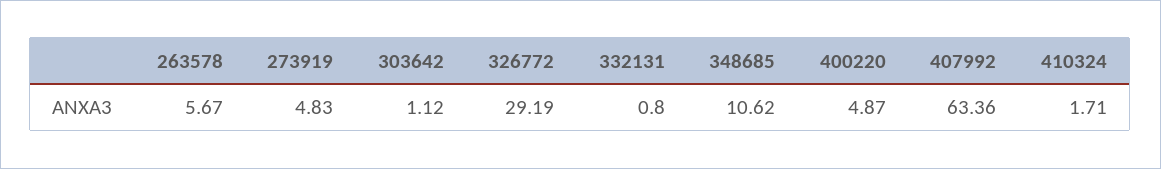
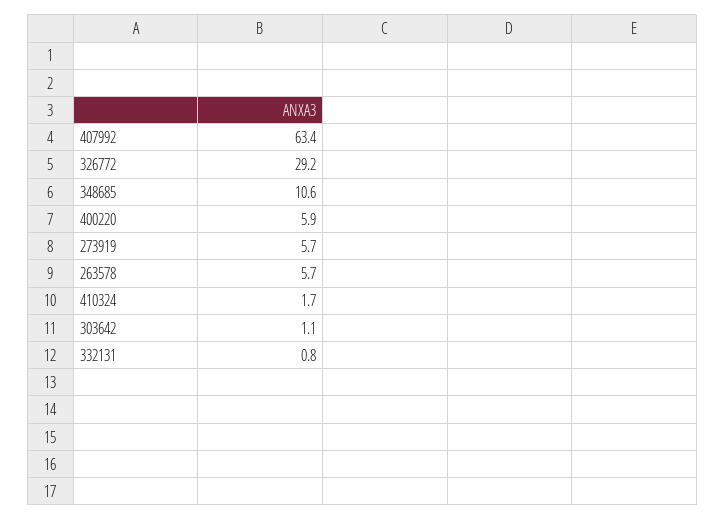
273919: 4.83 -> 5.7
400220: 4.87 -> 5.9

